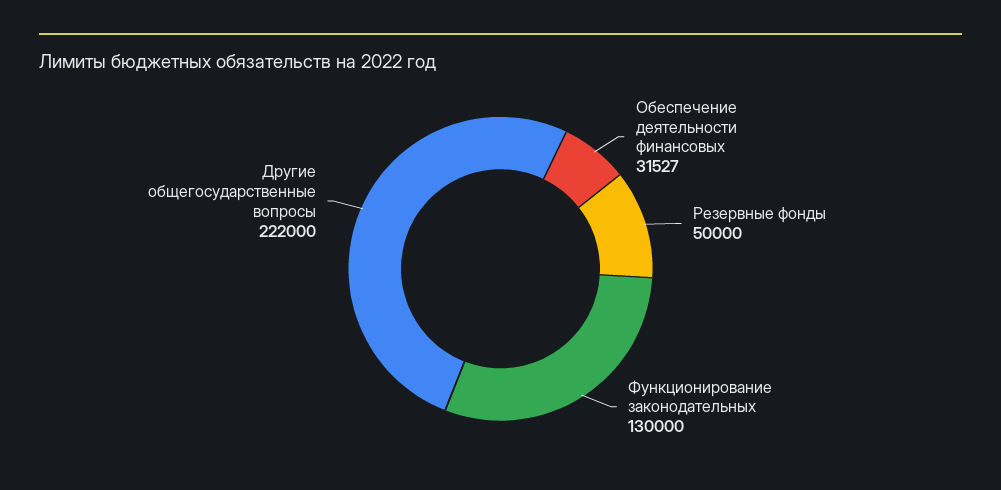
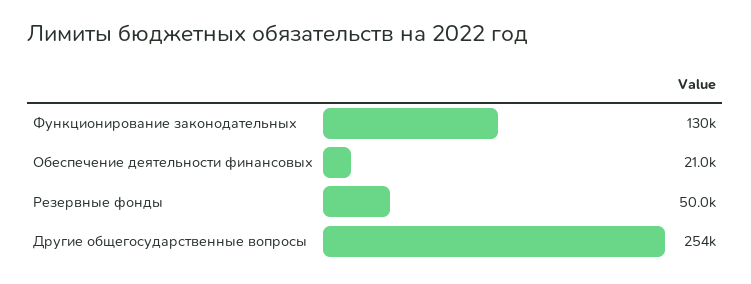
Обеспечение деятельности финансовых: 31527 -> 21000
Другие общегосударственные вопросы: 222000 -> 254000

